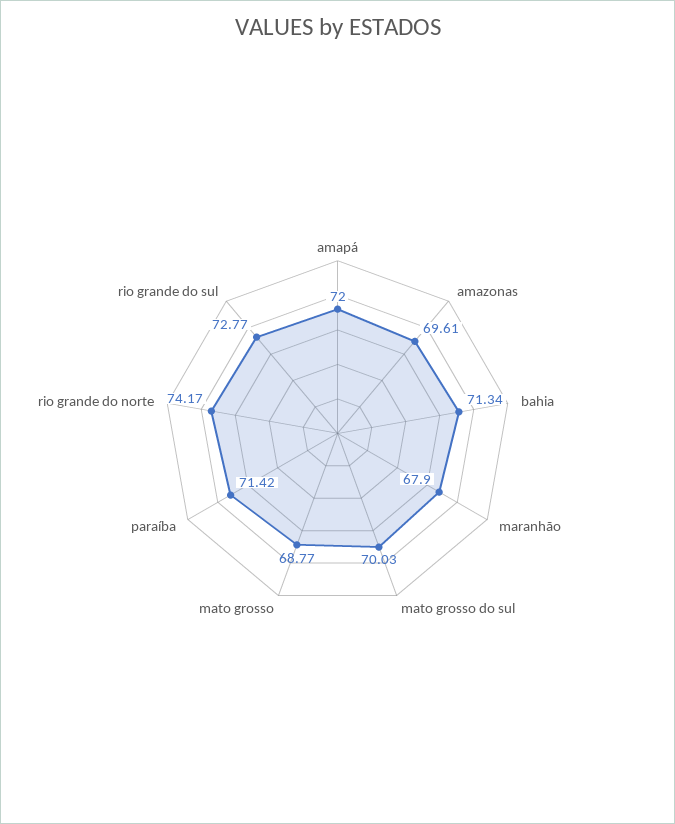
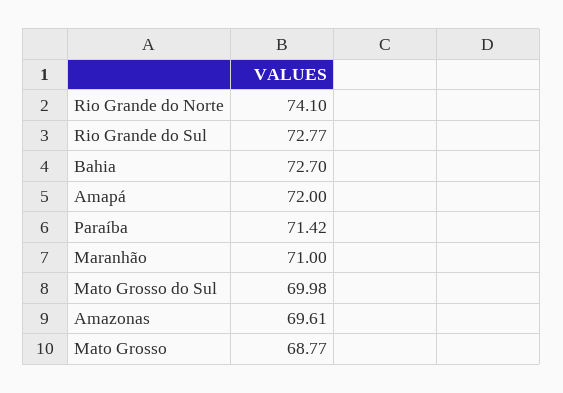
bahia: 71.34 -> 72.7
maranhão: 67.9 -> 71
mato grosso do sul: 70.03 -> 69.98
rio grande do norte: 74.17 -> 74.1

